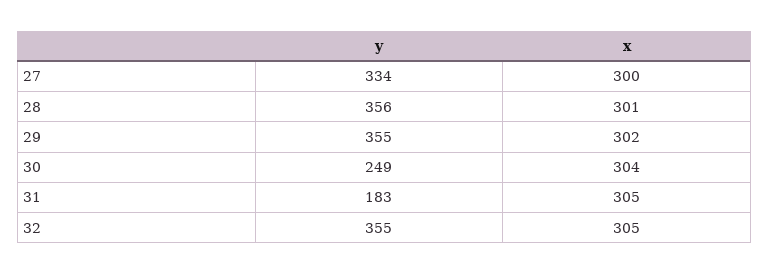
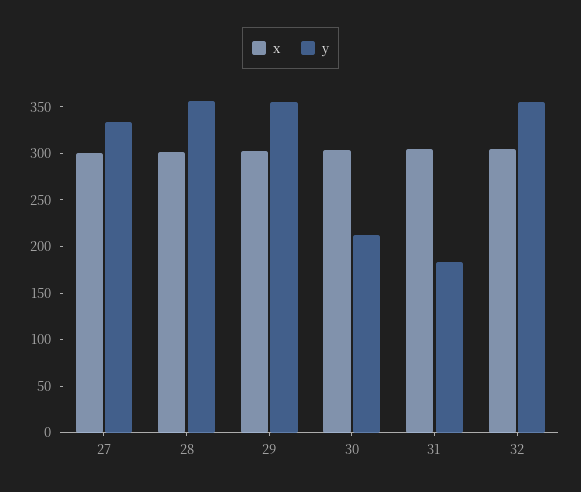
y, 30: 249 -> 210

